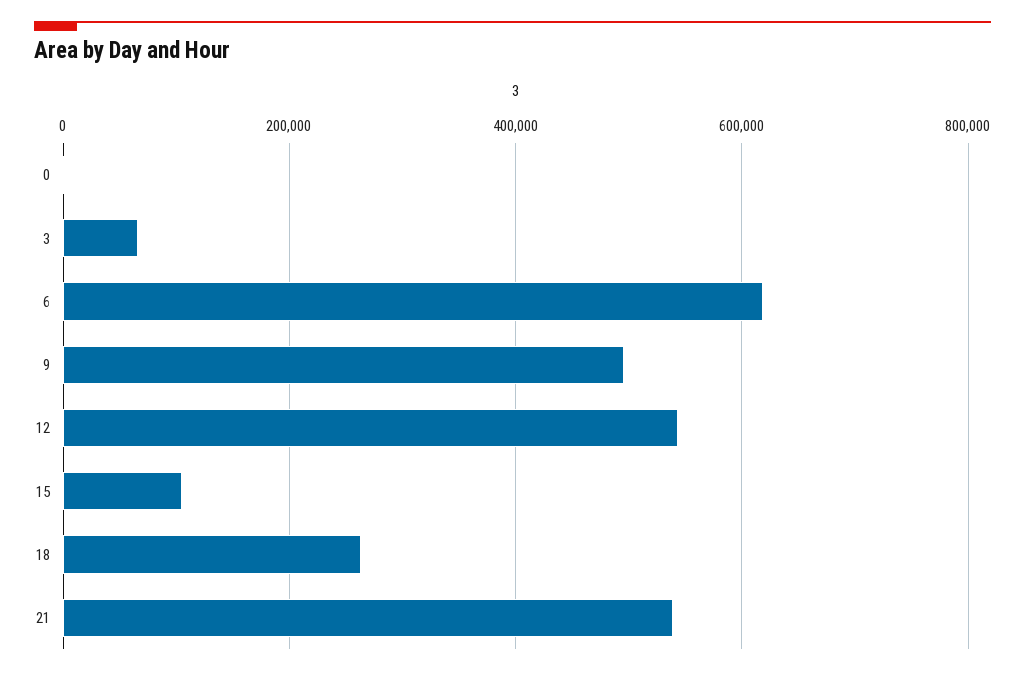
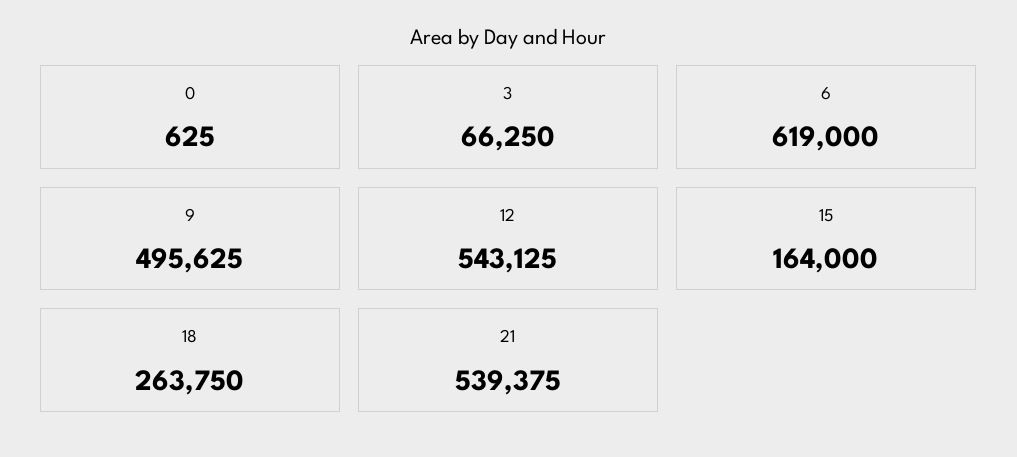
15: 100000 -> 164000

